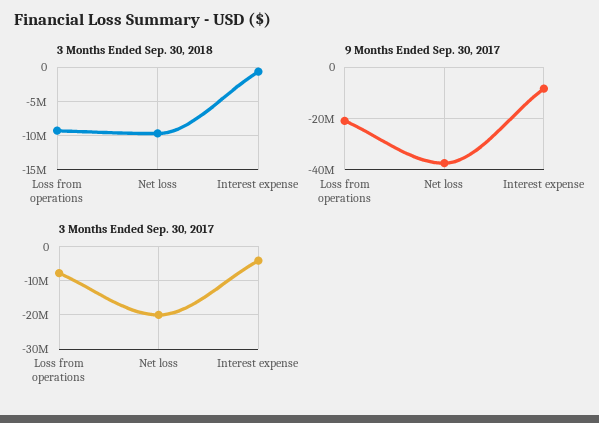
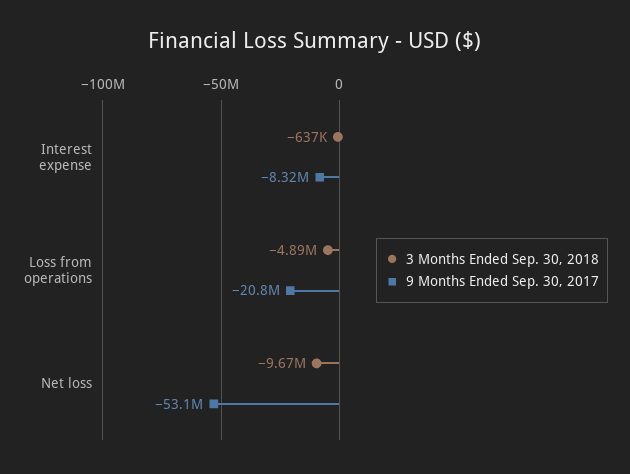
3 Months Ended Sep. 30, 2018, Loss from operations: -9000000 -> -4890000
9 Months Ended Sep. 30, 2017, Net loss: -37500000 -> -53100000
3 Months Ended Sep. 30, 2017, Loss from operations: -8000000 -> none
3 Months Ended Sep. 30, 2017, Net loss: -20000000 -> none
3 Months Ended Sep. 30, 2017, Interest expense: -4000000 -> none

